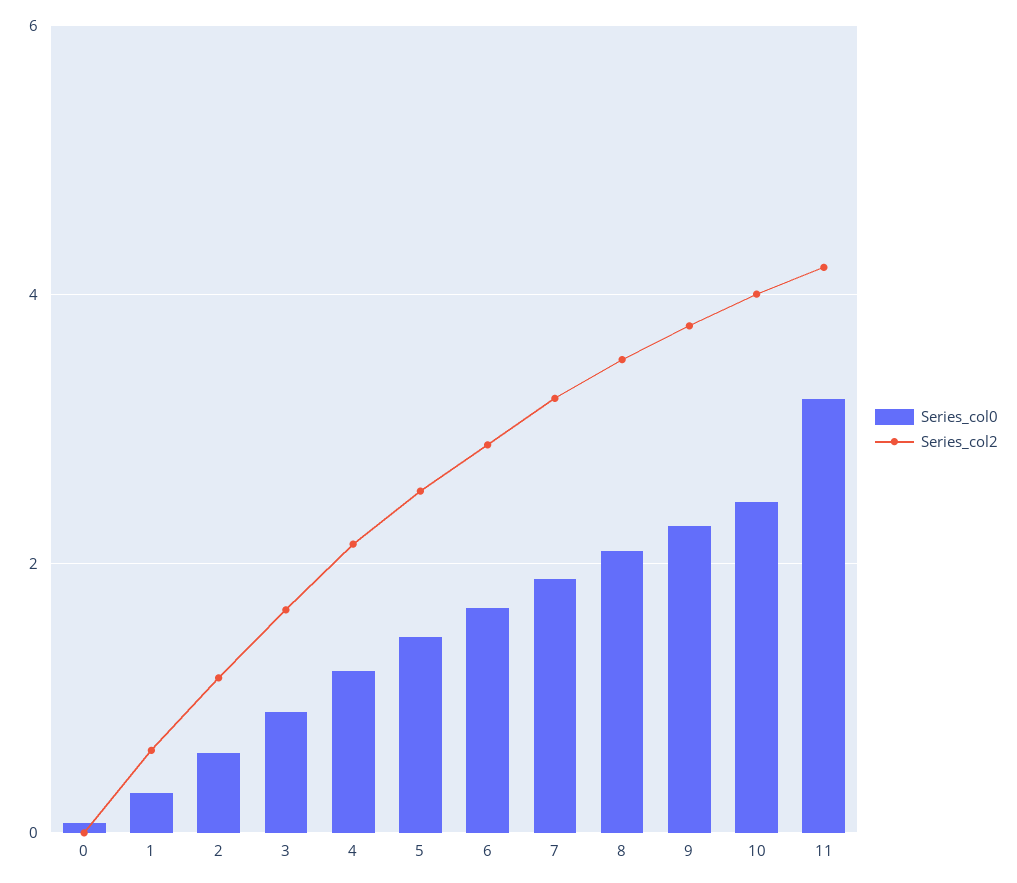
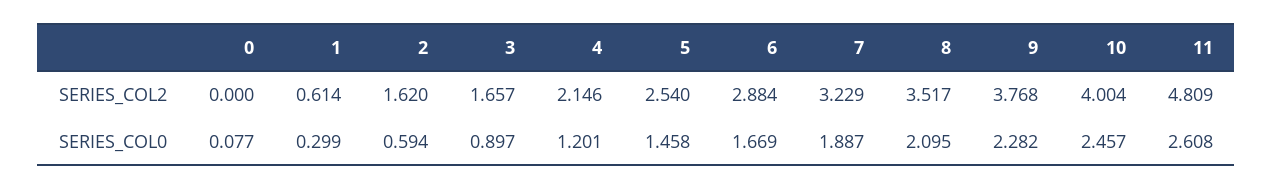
Series_col2, 2: 1.2 -> 1.62
Series_col0, 11: 3.2 -> 2.608
Series_col2, 11: 4.2 -> 4.809

